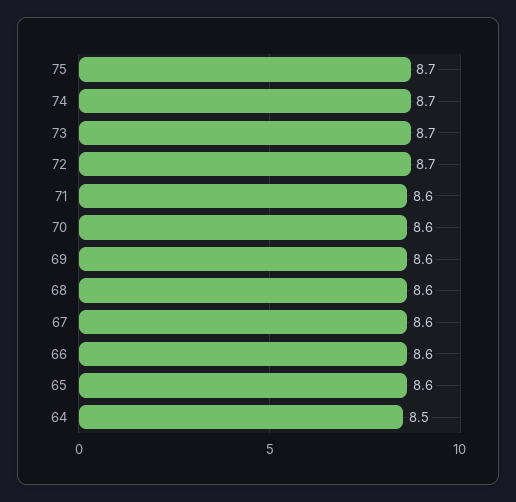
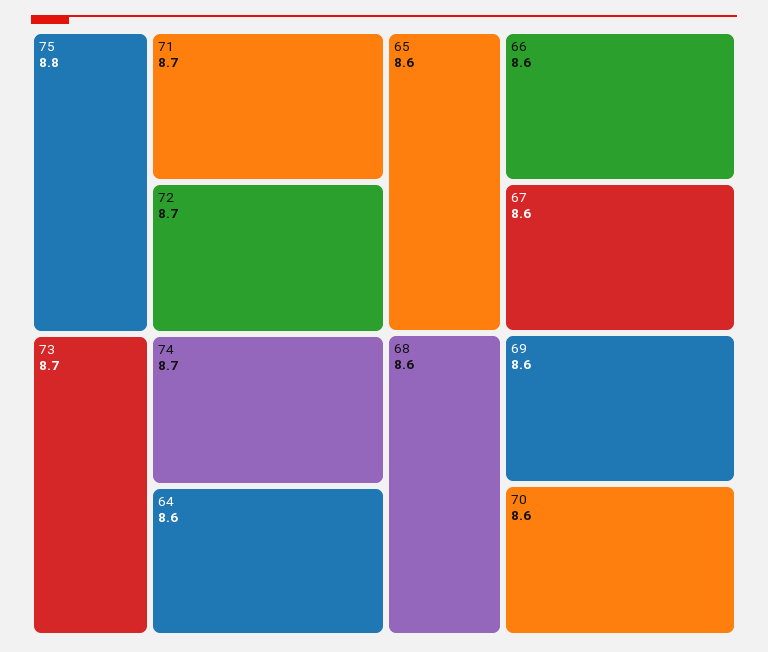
75: 8.7 -> 8.8
71: 8.6 -> 8.7
64: 8.5 -> 8.6

